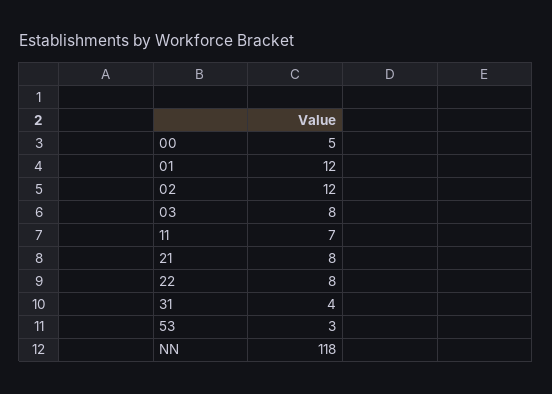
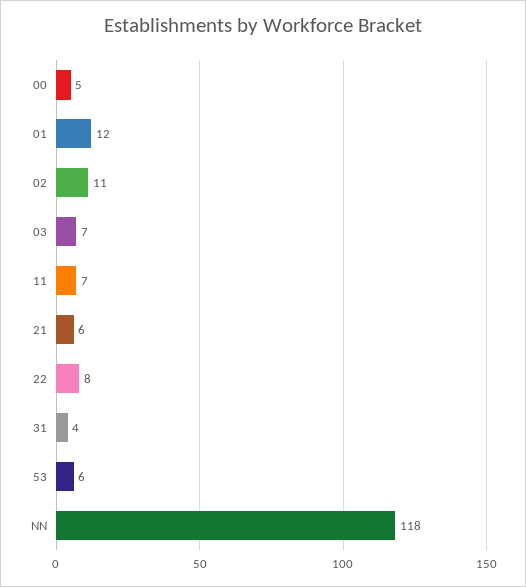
02: 12 -> 11
03: 8 -> 7
21: 8 -> 6
53: 3 -> 6

